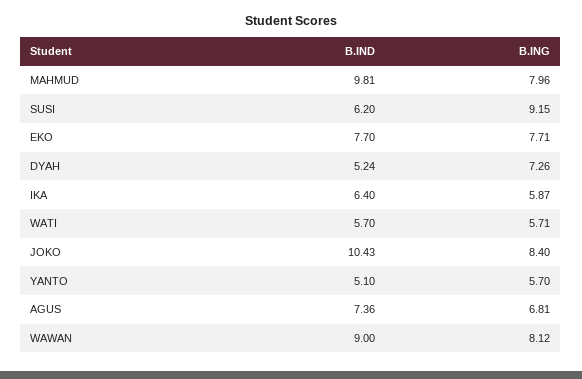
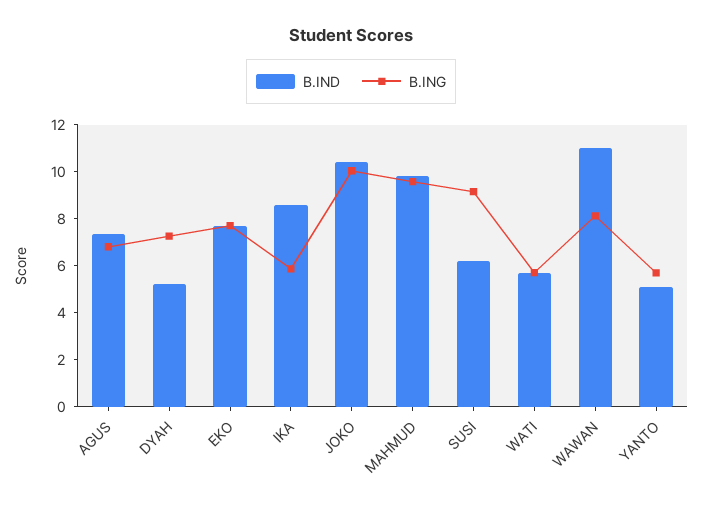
B.ING, MAHMUD: 7.96 -> 9.5
B.IND, IKA: 6.4 -> 8.5
B.ING, JOKO: 8.4 -> 10
B.IND, WAWAN: 9 -> 11

